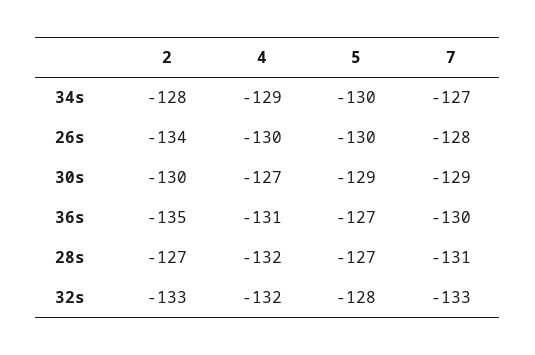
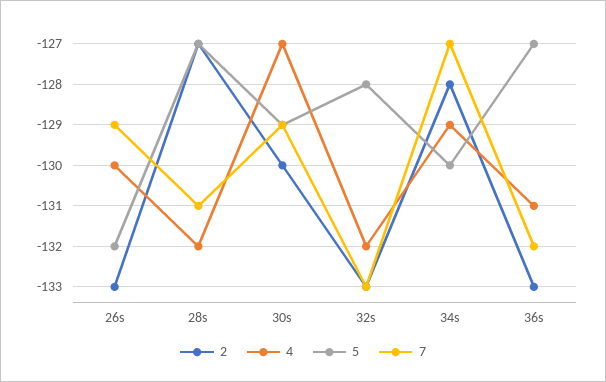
2, 26s: -134 -> -133
5, 26s: -130 -> -132
7, 26s: -128 -> -129
2, 36s: -135 -> -133
7, 36s: -130 -> -132

